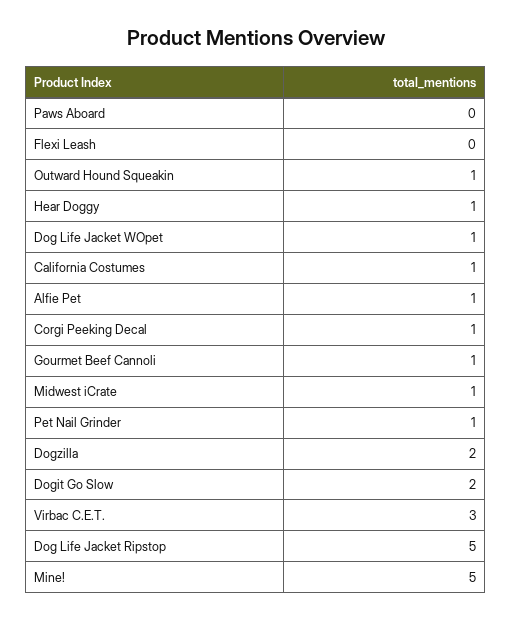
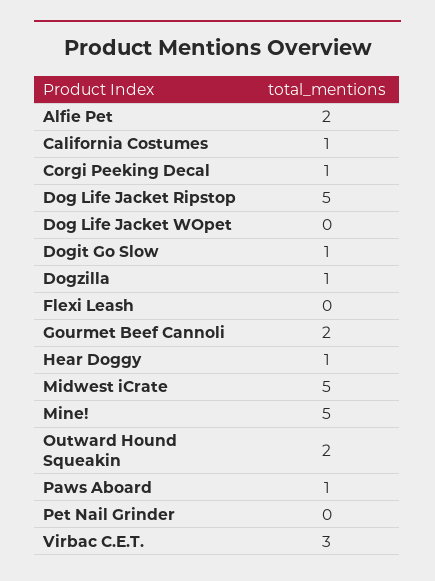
Paws Aboard: 0 -> 1
Outward Hound Squeakin: 1 -> 2
Dog Life Jacket WOpet: 1 -> 0
Alfie Pet: 1 -> 2
Gourmet Beef Cannoli: 1 -> 2
Midwest iCrate: 1 -> 5
Pet Nail Grinder: 1 -> 0
Dogzilla: 2 -> 1
Dogit Go Slow: 2 -> 1

